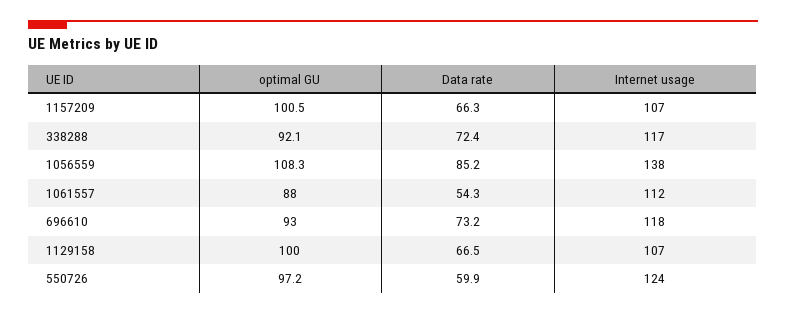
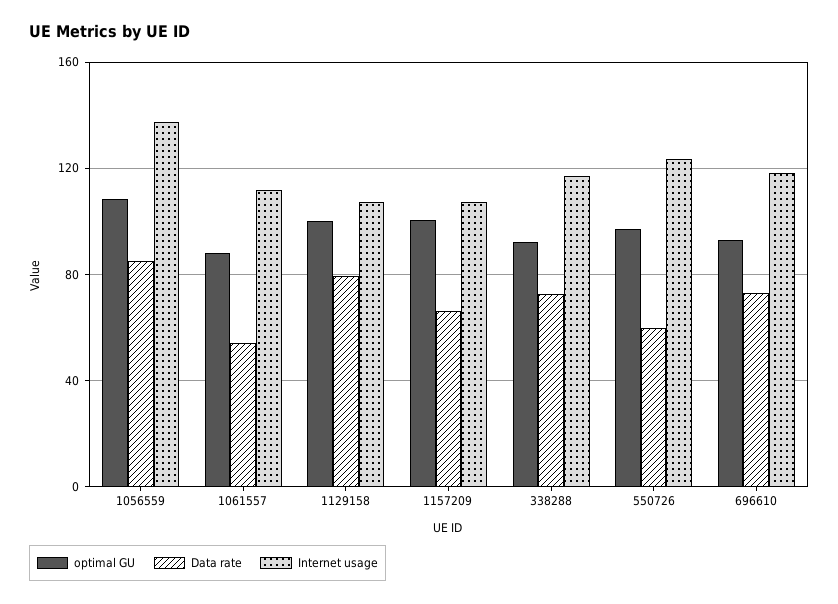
Data rate, 1129158: 66.5 -> 80

